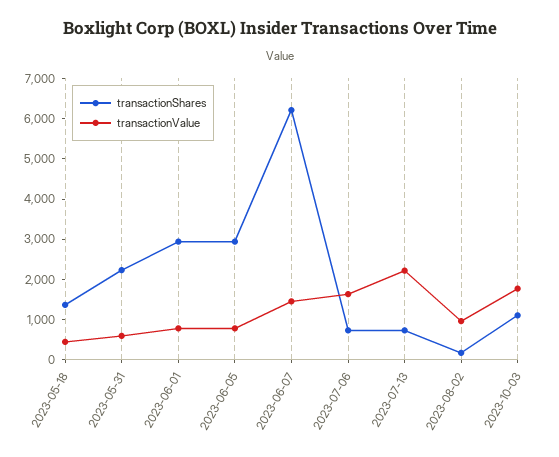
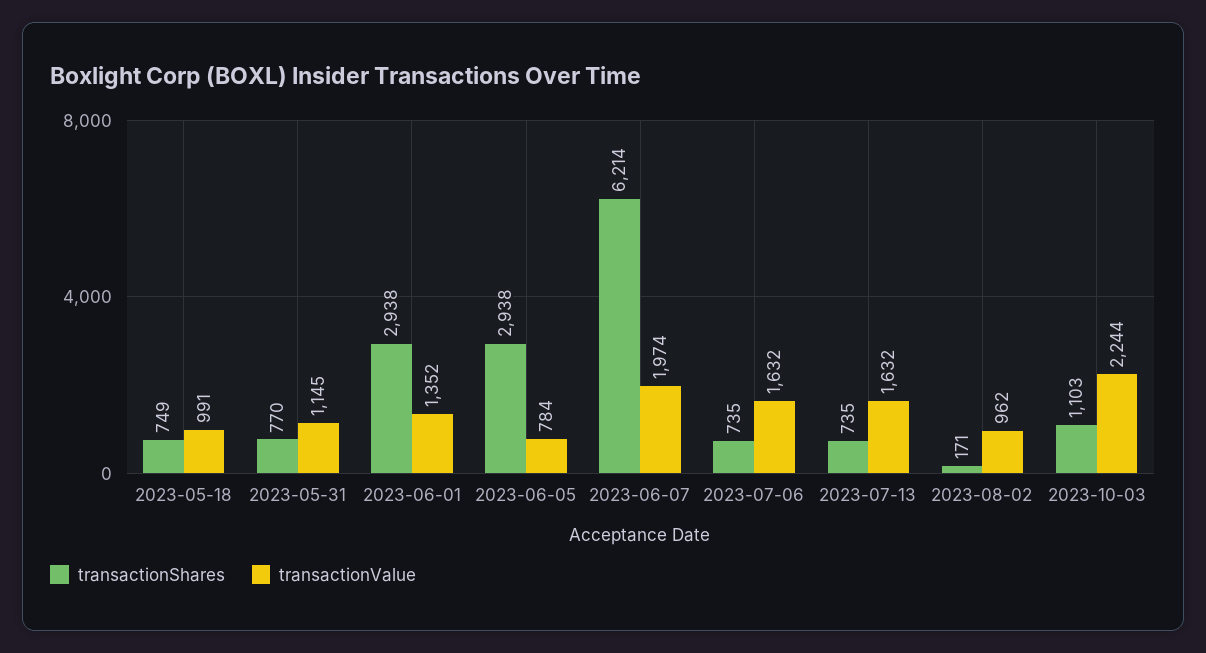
transactionShares, 2023-05-18: 1400 -> 749
transactionValue, 2023-05-18: 400 -> 991
transactionShares, 2023-05-31: 2200 -> 770
transactionValue, 2023-05-31: 600 -> 1145
transactionValue, 2023-06-01: 800 -> 1352
transactionValue, 2023-06-07: 1400 -> 1974
transactionValue, 2023-07-13: 2200 -> 1632
transactionValue, 2023-10-03: 1800 -> 2244

